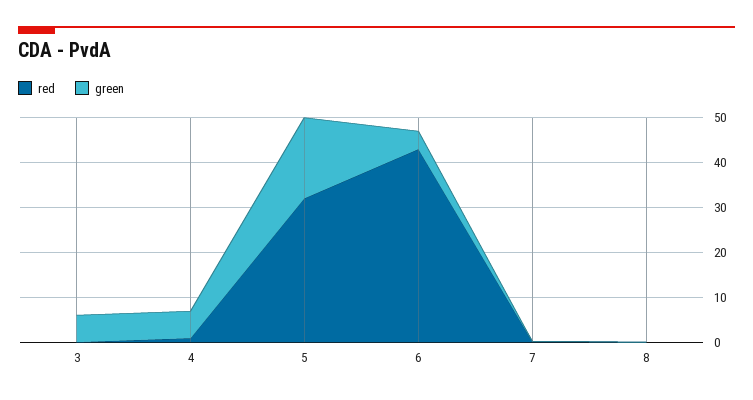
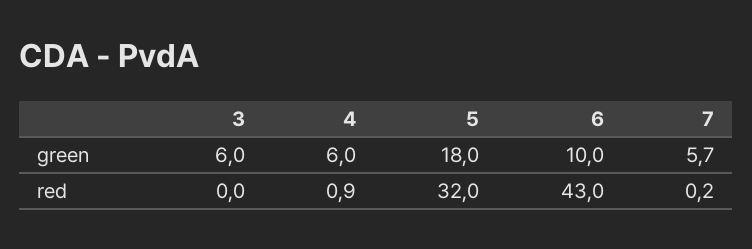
green, 6: 4 -> 10
green, 7: 0 -> 5.7
red, 8: 0 -> none
green, 8: 0 -> none

